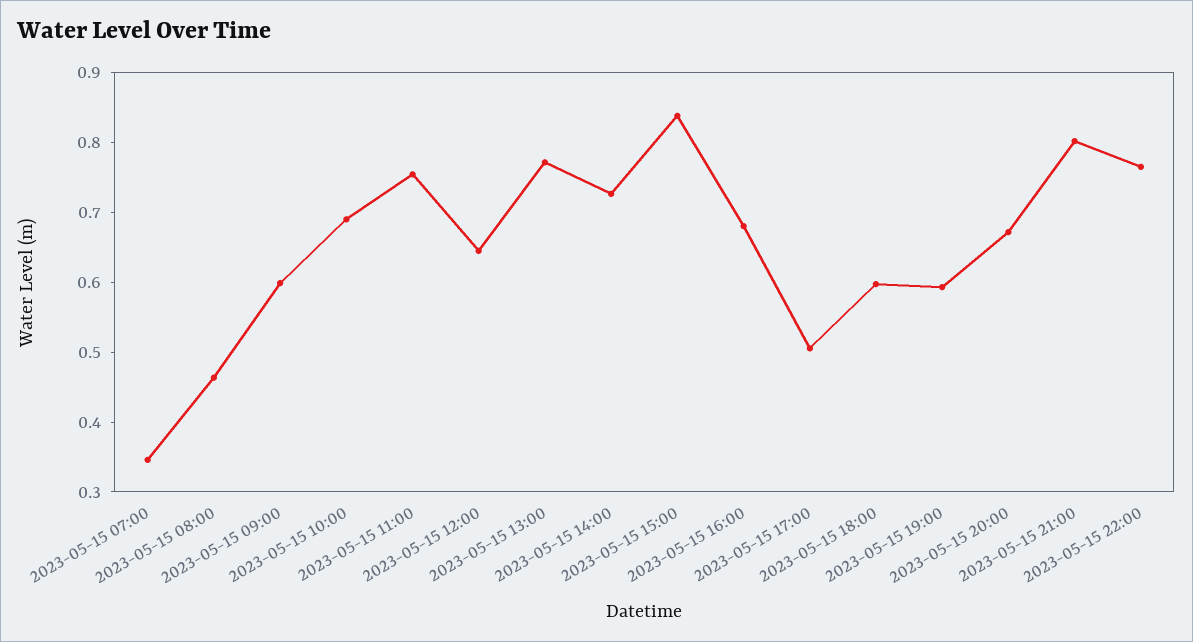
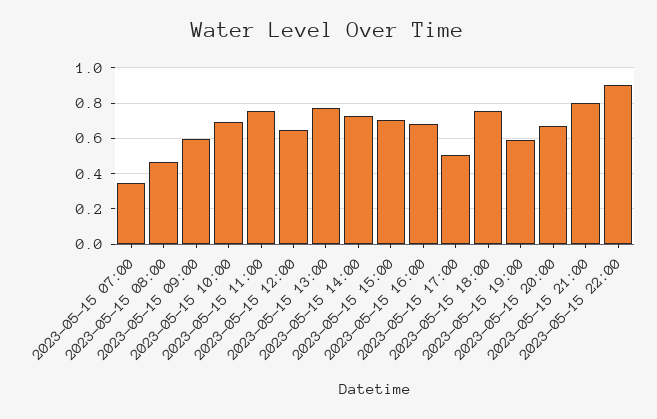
2023-05-15 15:00: 0.84 -> 0.7
2023-05-15 18:00: 0.6 -> 0.75
2023-05-15 22:00: 0.76 -> 0.9

